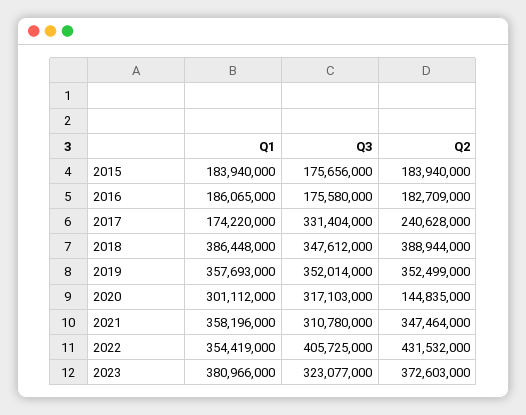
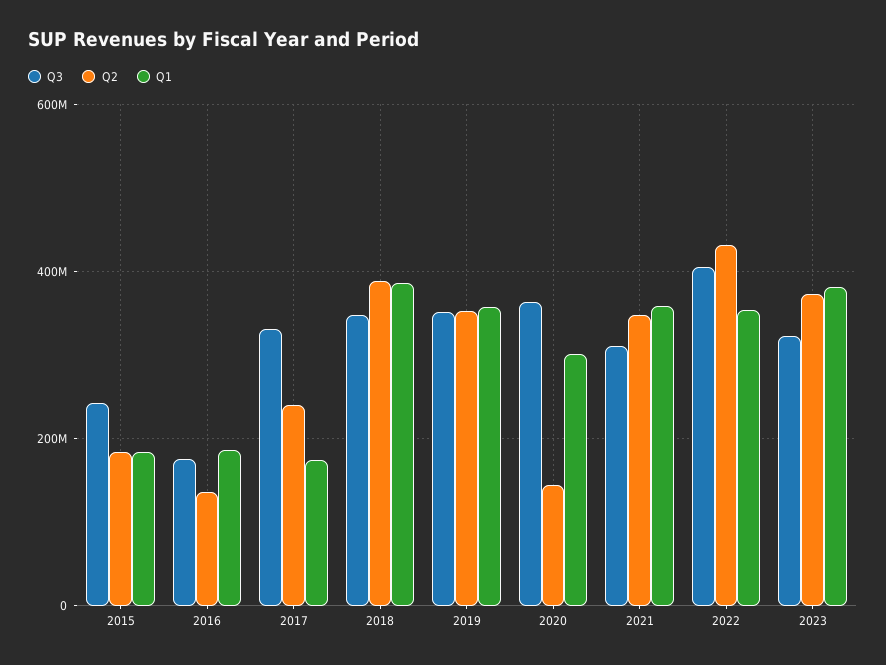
Q3, 2015: 175656000 -> 240000000
Q2, 2016: 182709000 -> 140000000
Q3, 2020: 317103000 -> 360000000

